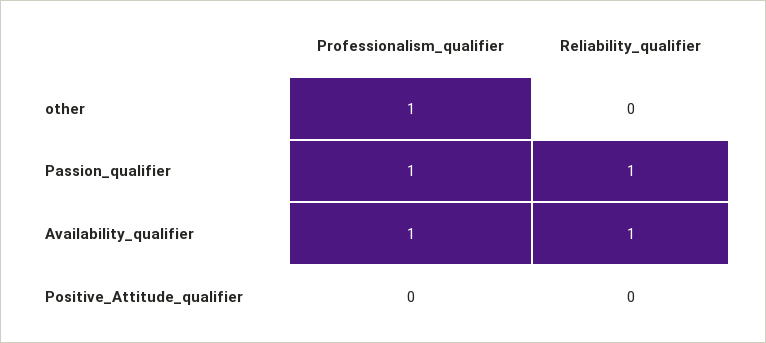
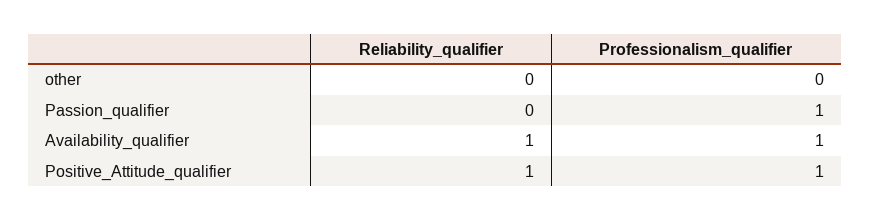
Professionalism_qualifier, other: 1 -> 0
Reliability_qualifier, Passion_qualifier: 1 -> 0
Professionalism_qualifier, Positive_Attitude_qualifier: 0 -> 1
Reliability_qualifier, Positive_Attitude_qualifier: 0 -> 1

